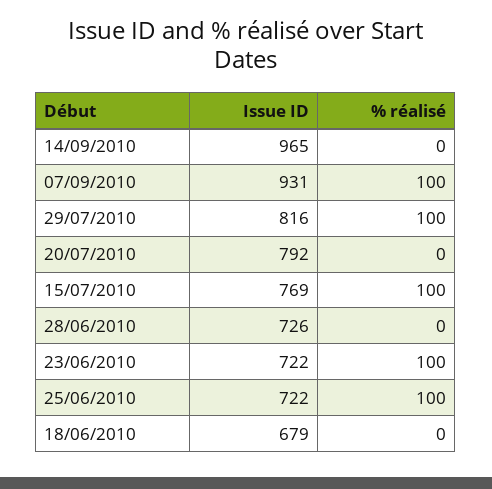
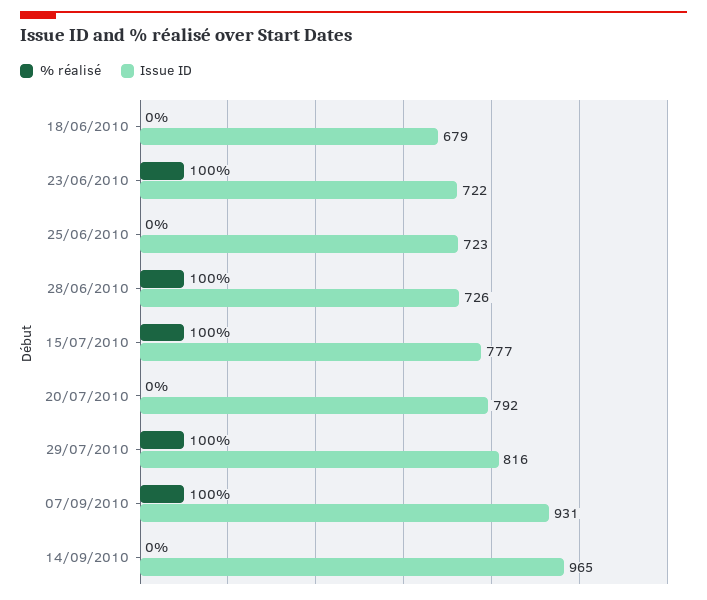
Issue ID, 15/07/2010: 769 -> 777
% réalisé, 28/06/2010: 0 -> 100
Issue ID, 25/06/2010: 722 -> 723
% réalisé, 25/06/2010: 100 -> 0

